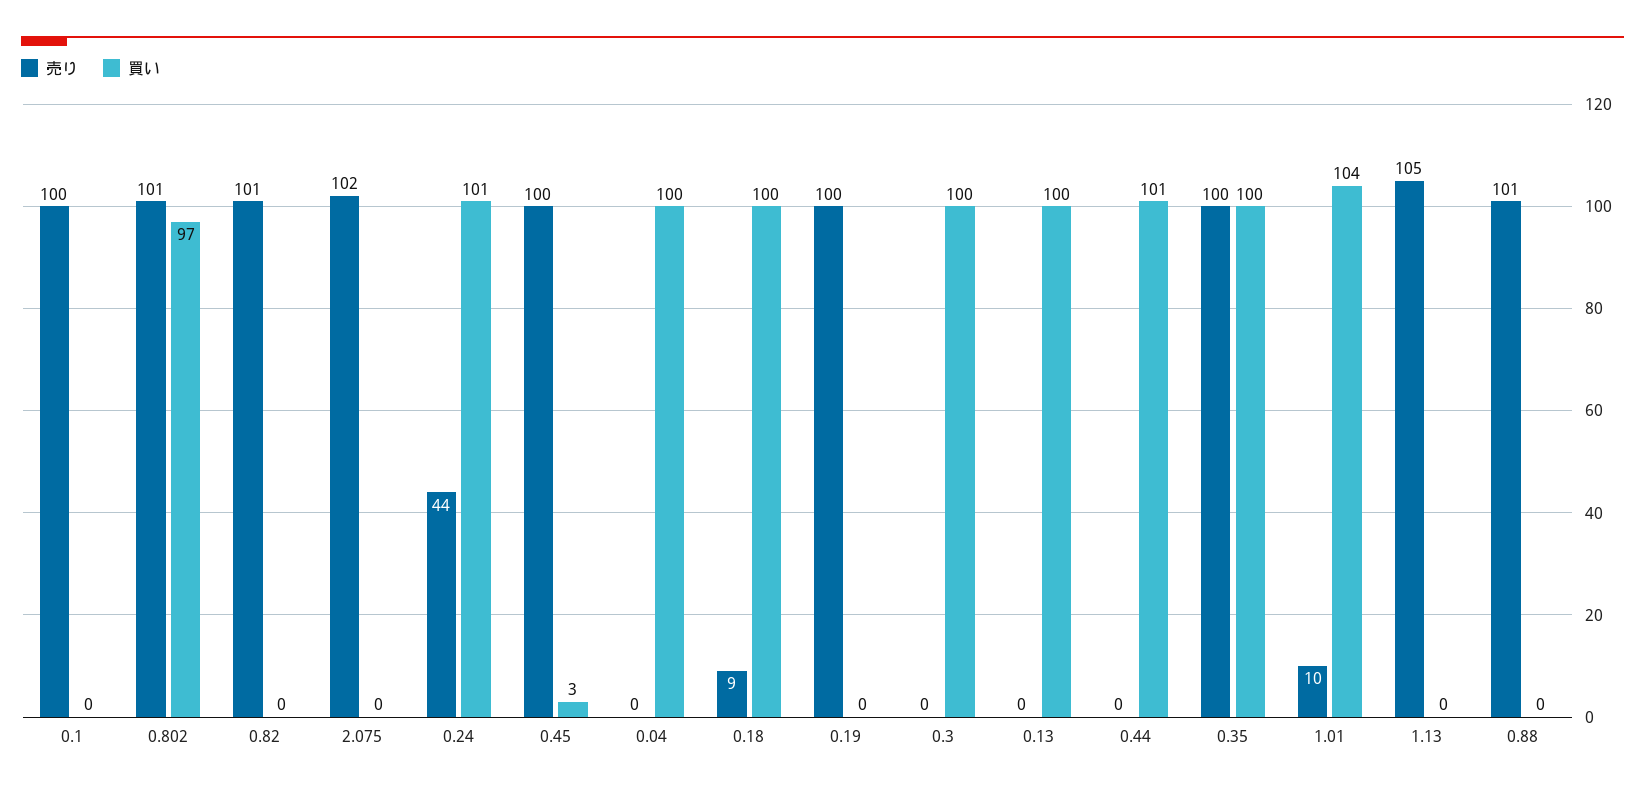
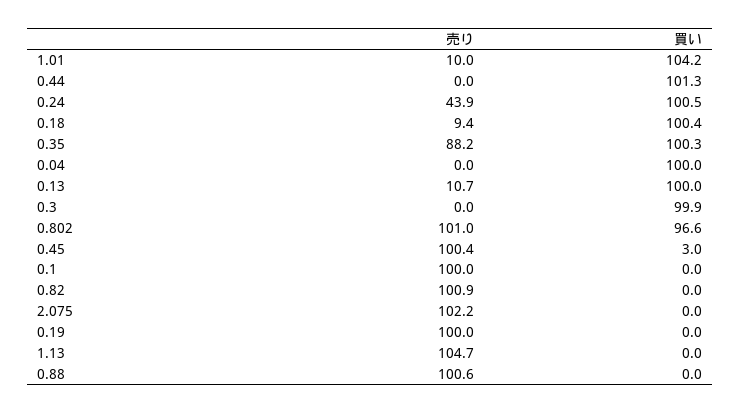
売り, 0.13: 0 -> 10.7
売り, 0.35: 100 -> 88.2

